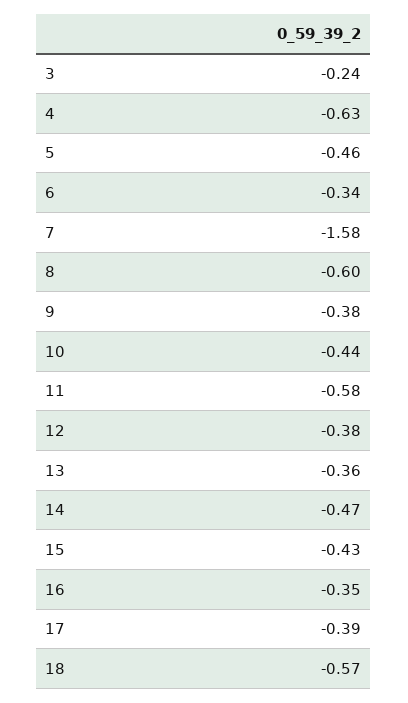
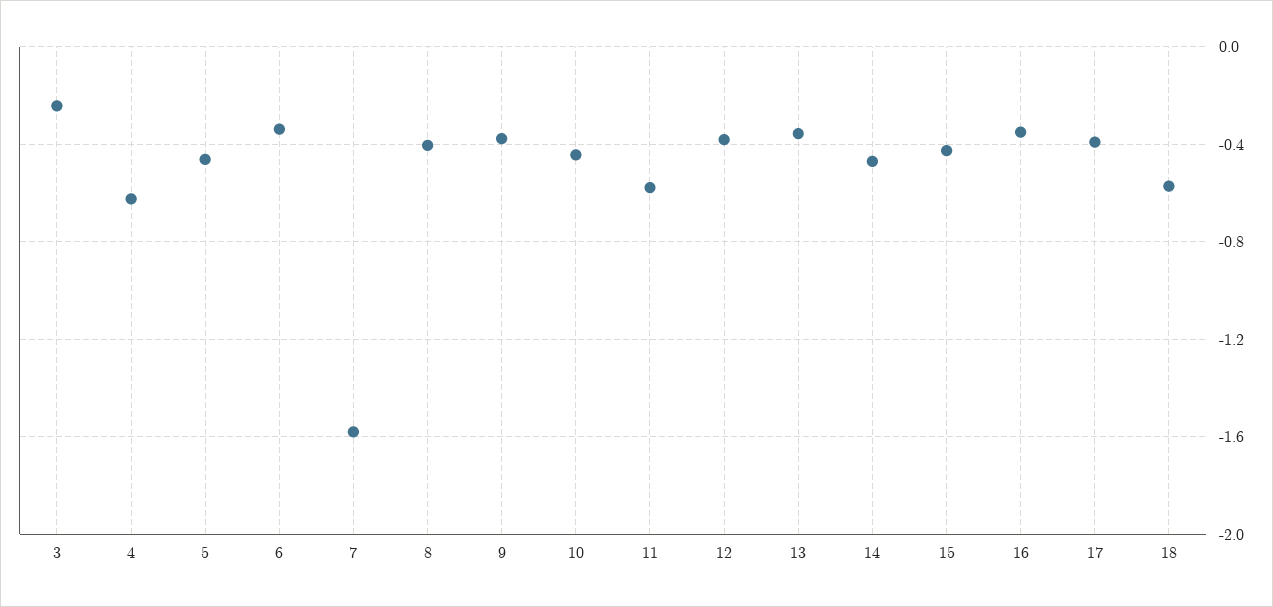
8: -0.6 -> -0.4

